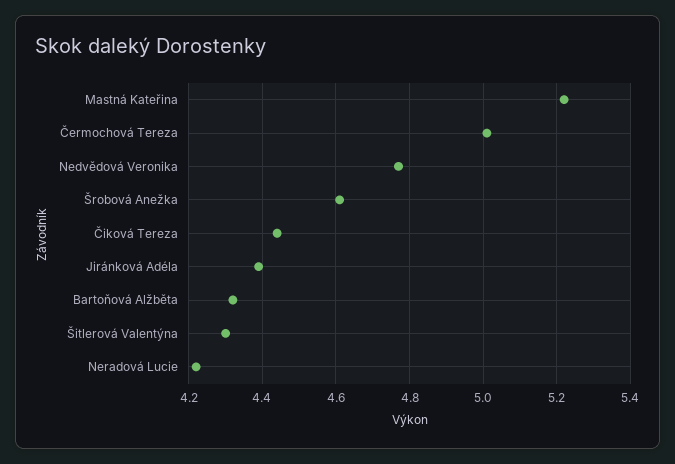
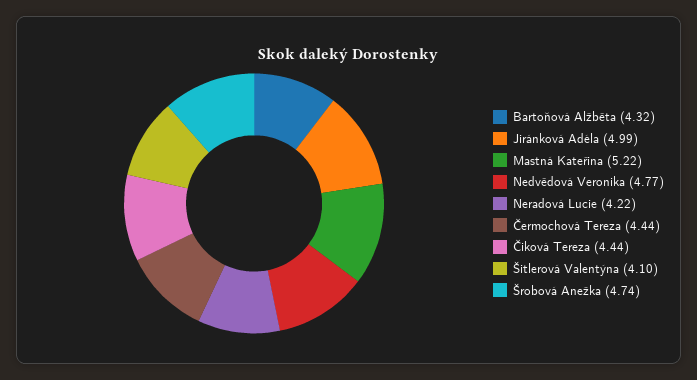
Čermochová Tereza: 5 -> 4.44
Šrobová Anežka: 4.6 -> 4.74
Jiránková Adéla: 4.4 -> 4.99
Šitlerová Valentýna: 4.3 -> 4.1

